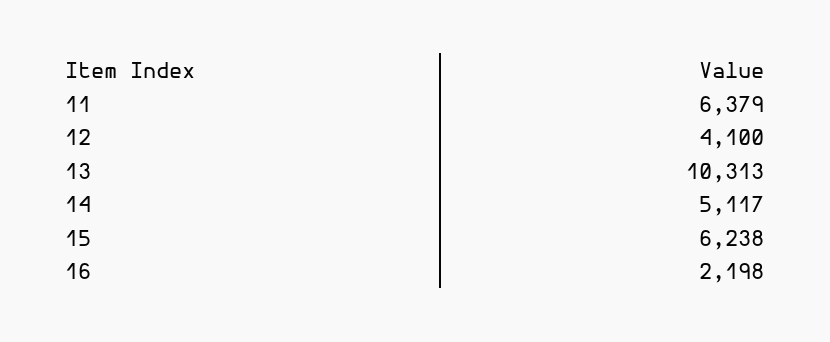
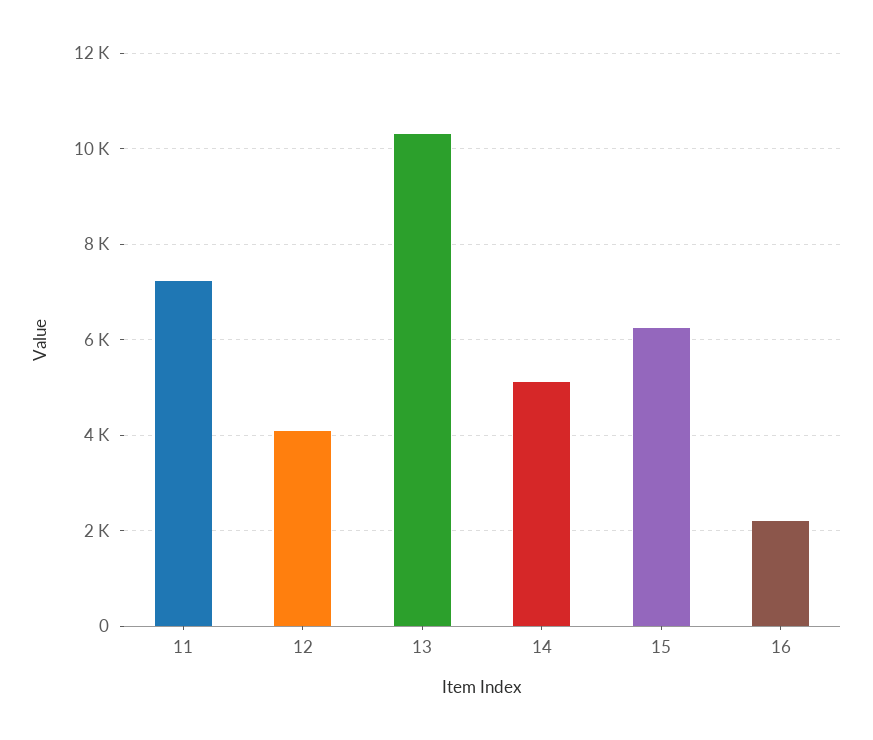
11: 6379 -> 7200

